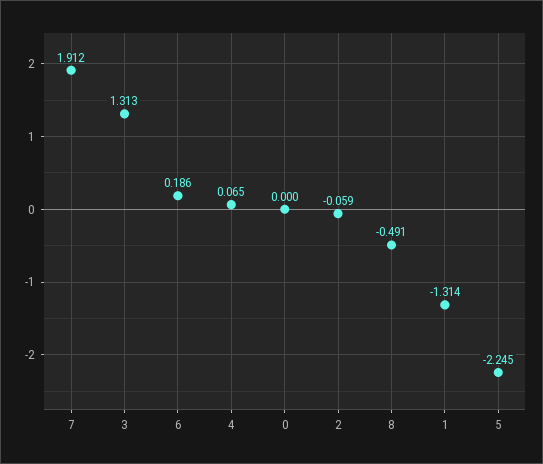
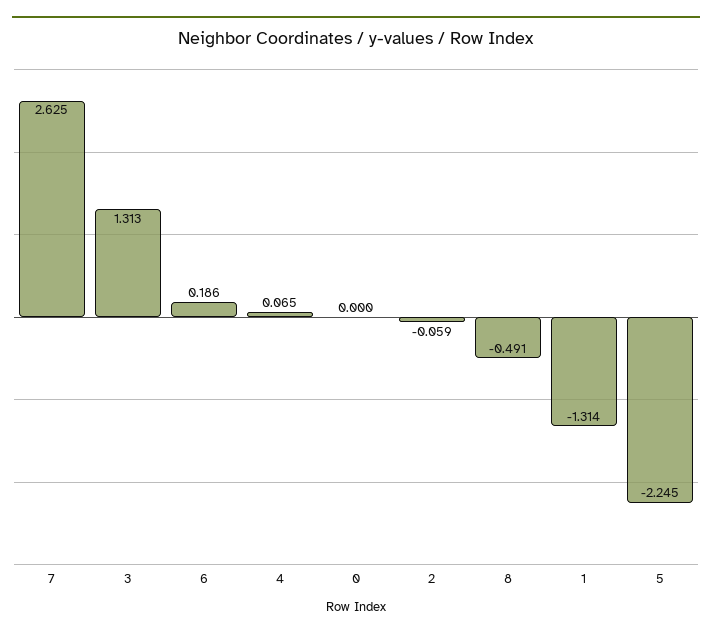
7: 1.912 -> 2.625

